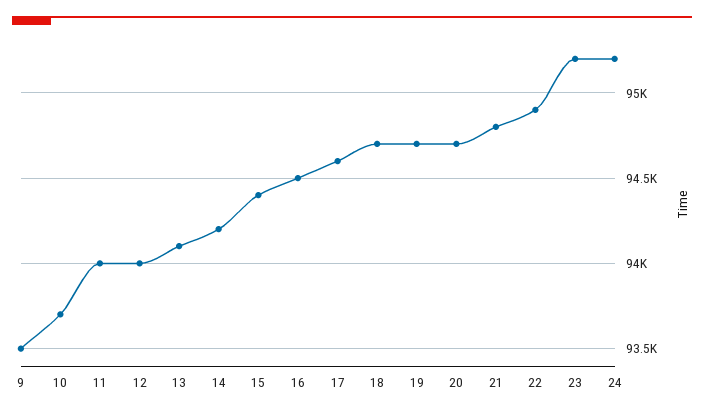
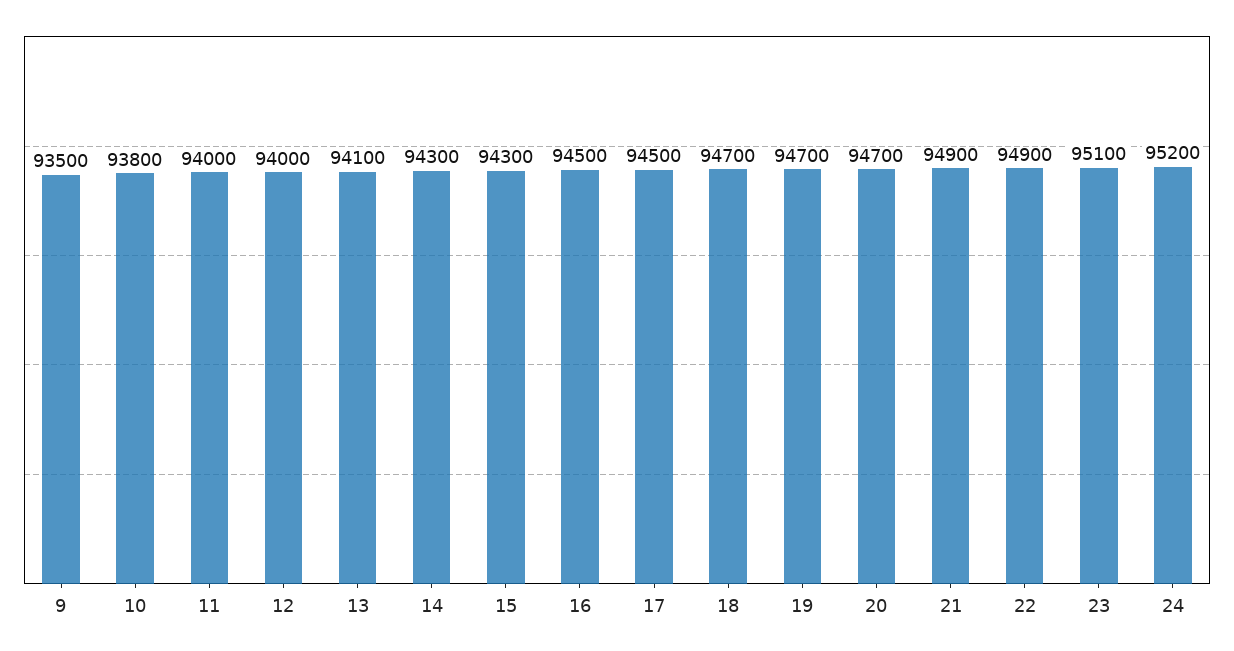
10: 93700 -> 93800
14: 94200 -> 94300
15: 94400 -> 94300
17: 94600 -> 94500
21: 94800 -> 94900
23: 95200 -> 95100

